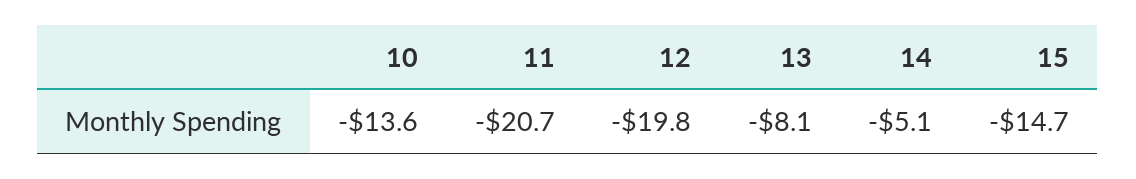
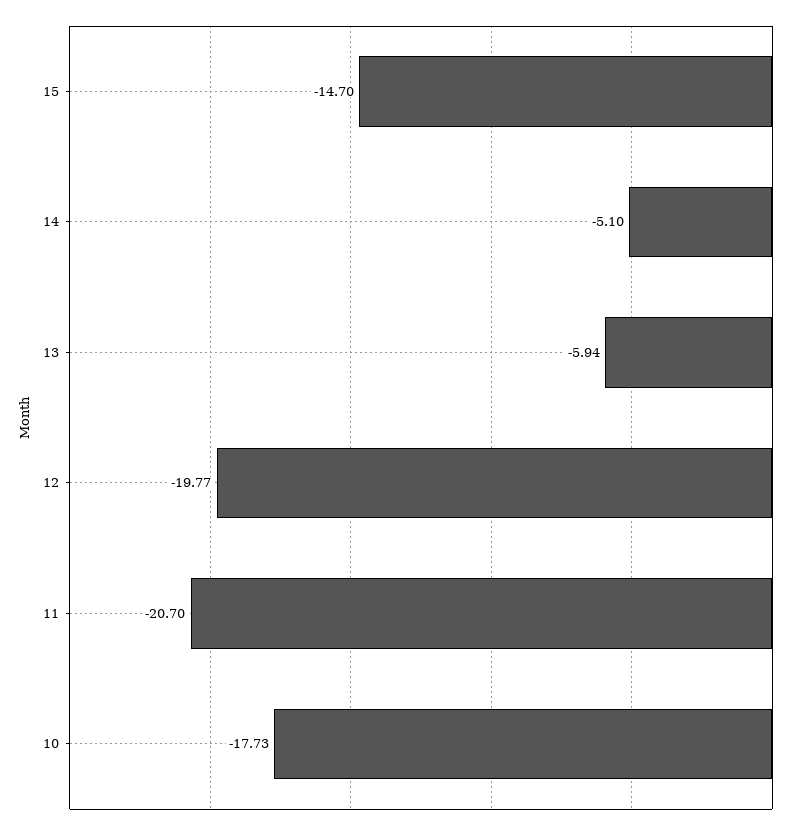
10: -13.6 -> -17.73
13: -8.1 -> -5.94

